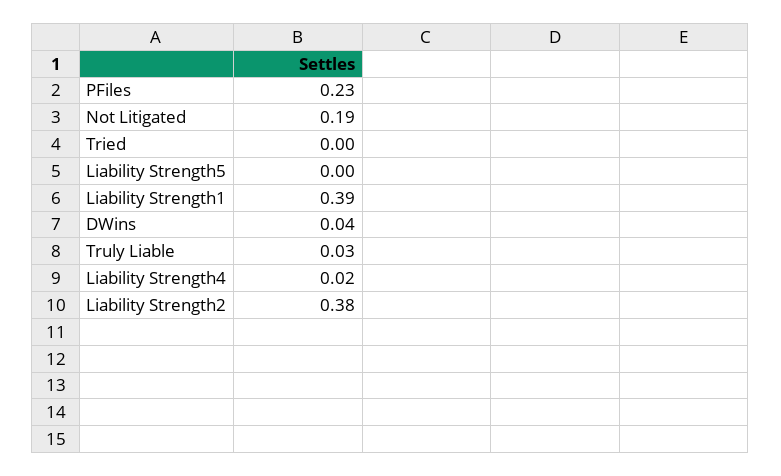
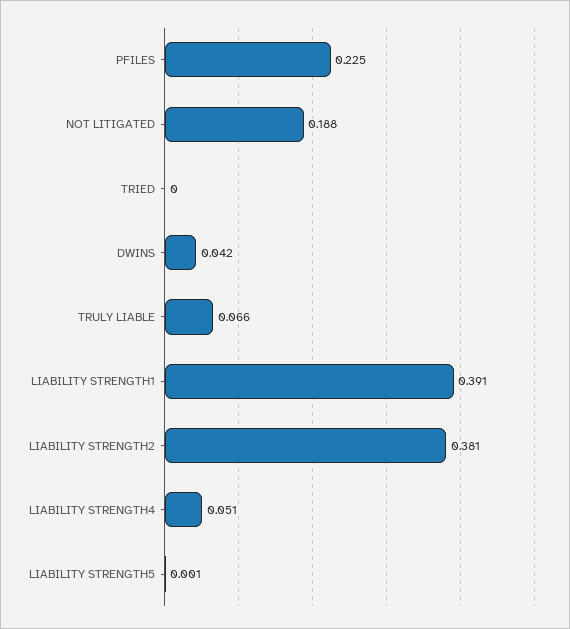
Truly Liable: 0.03 -> 0.066
Liability Strength4: 0.02 -> 0.051

